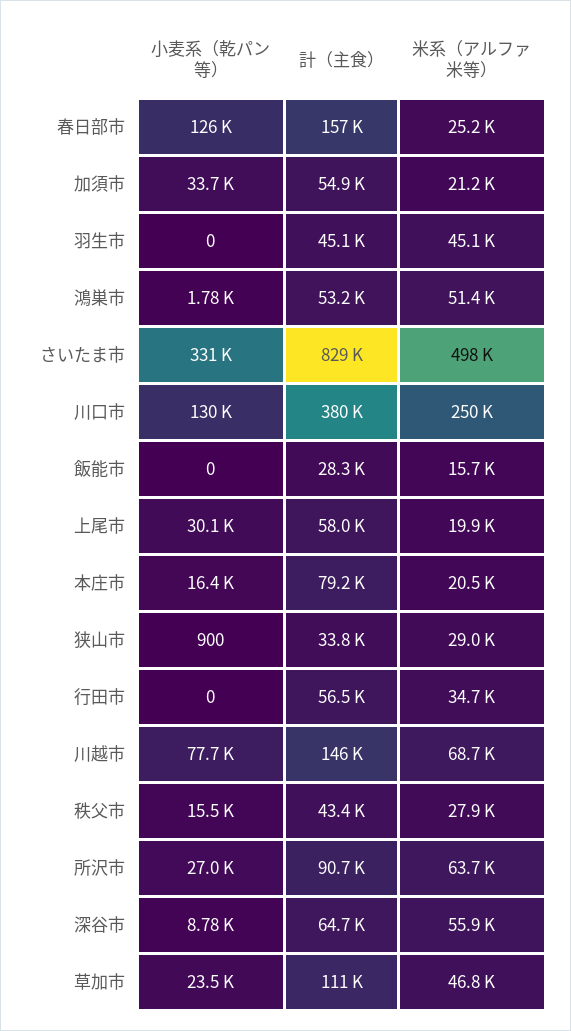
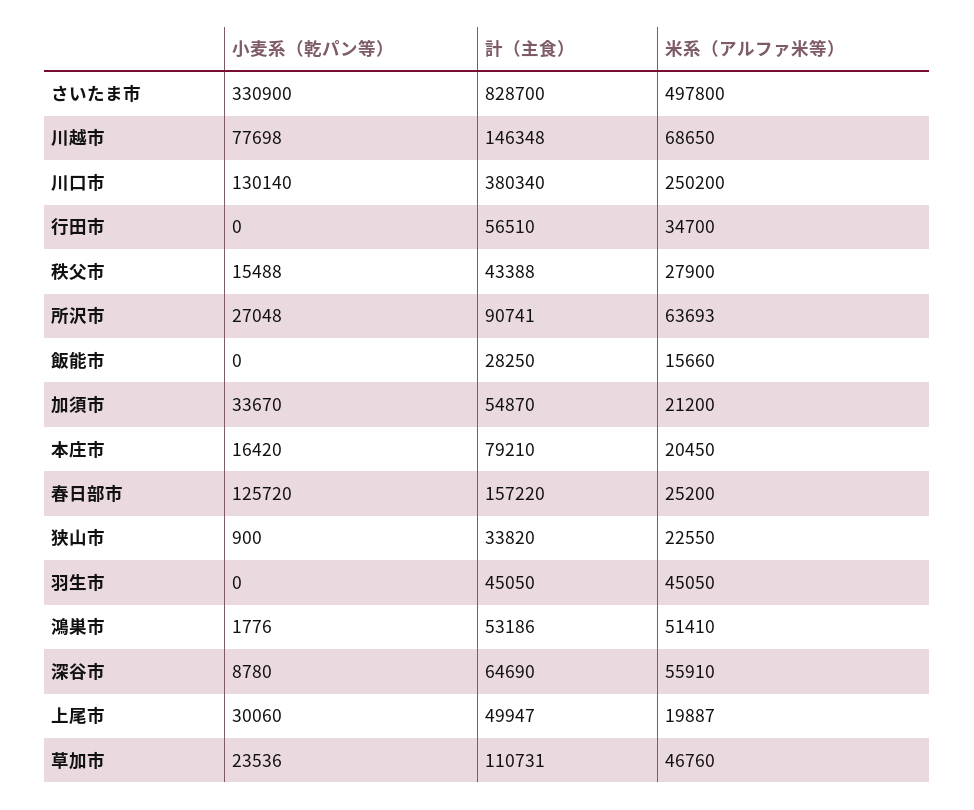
計（主食）, 上尾市: 58000 -> 49947
米系（アルファ米等）, 狭山市: 29000 -> 22550

